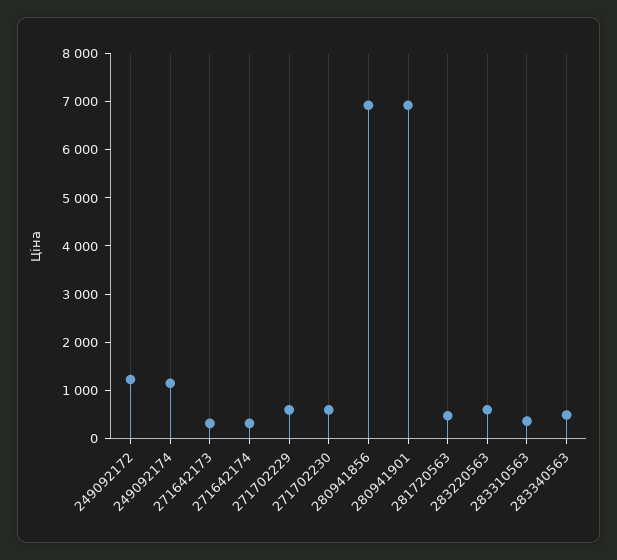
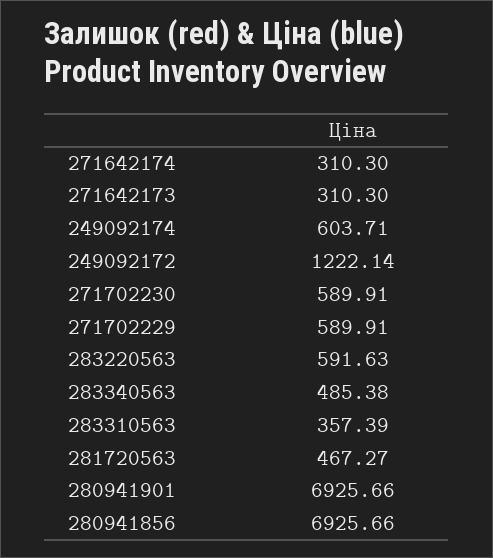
249092174: 1200 -> 603.71

